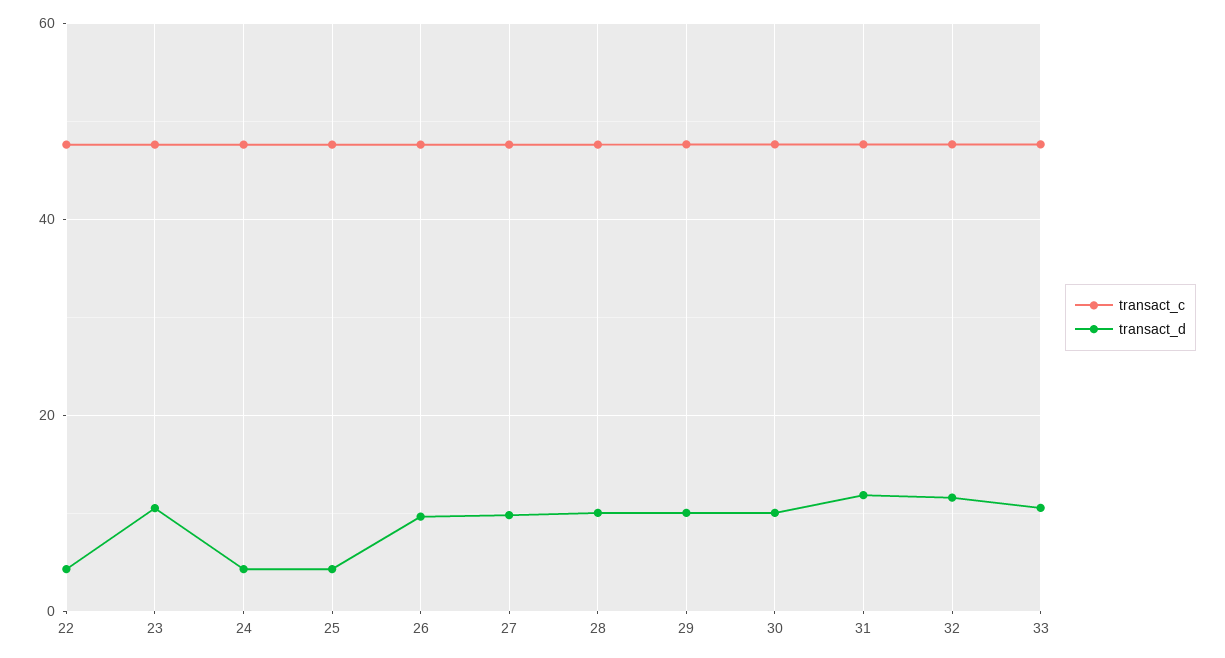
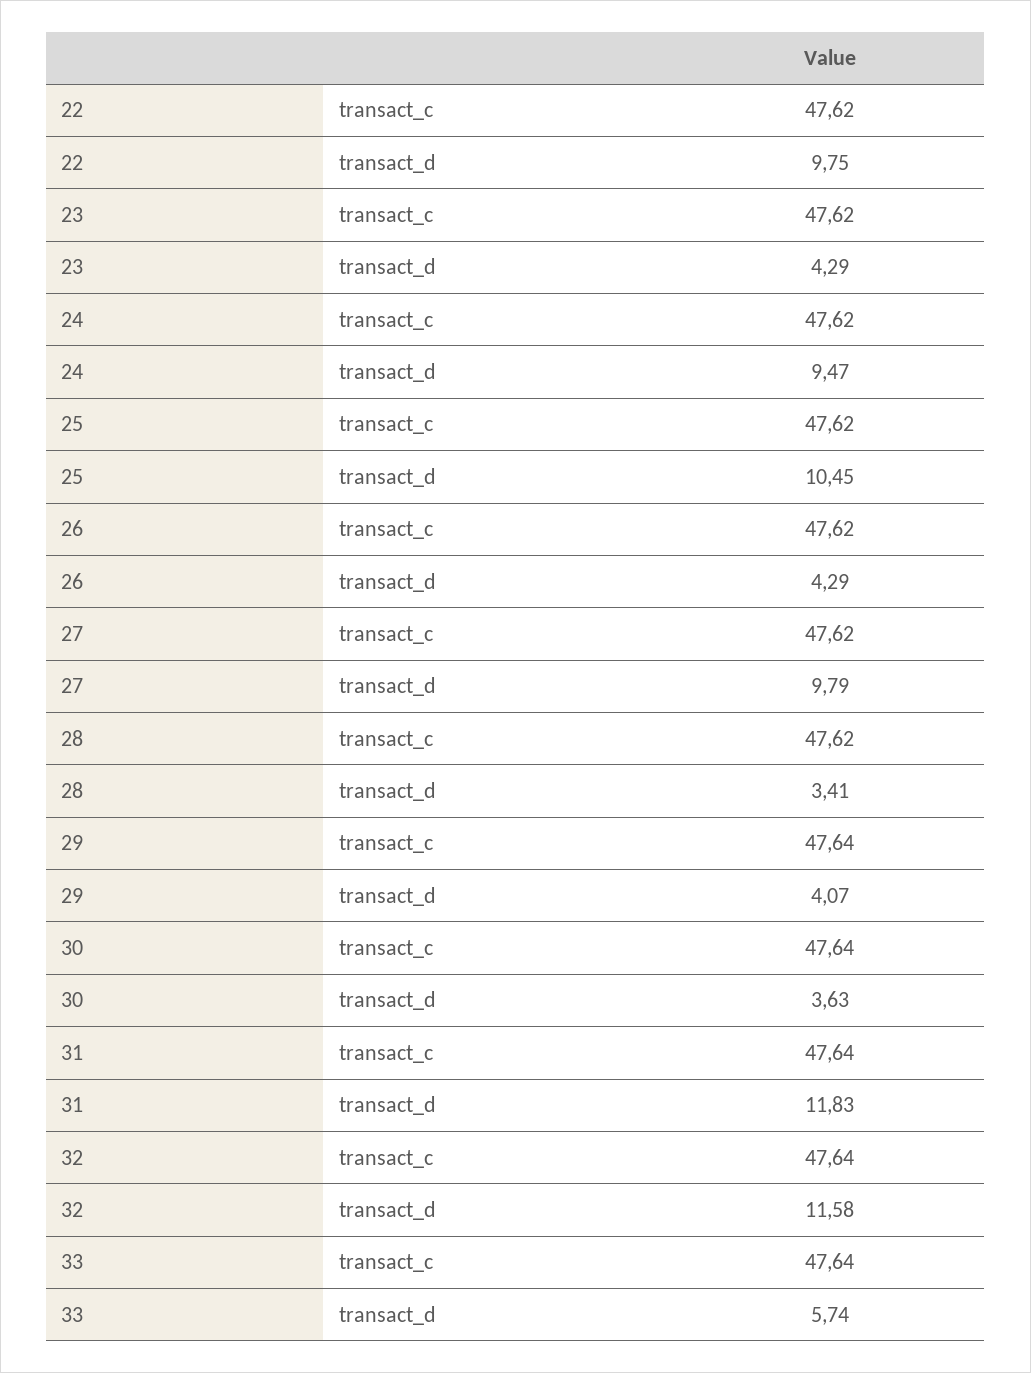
transact_d, 22: 4 -> 9.75
transact_d, 23: 10 -> 4.29
transact_d, 24: 4 -> 9.47
transact_d, 25: 4 -> 10.45
transact_d, 26: 10 -> 4.29
transact_d, 28: 10 -> 3.41
transact_d, 29: 10 -> 4.07
transact_d, 30: 10 -> 3.63
transact_d, 33: 10 -> 5.74

